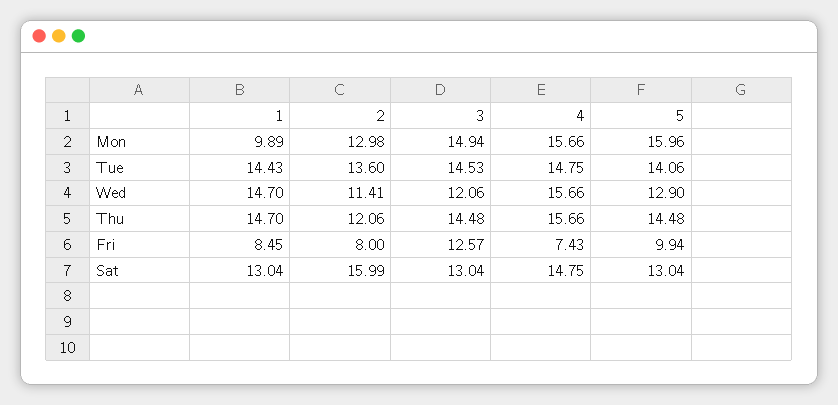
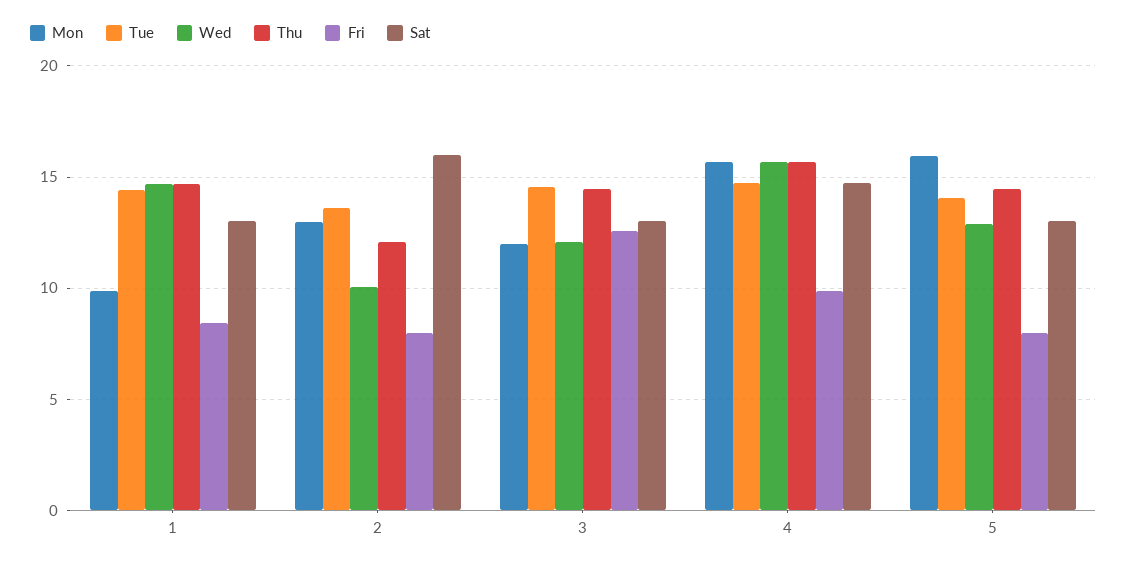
Mon, 3: 14.94 -> 12
Wed, 2: 11.41 -> 10
Fri, 4: 7.43 -> 10
Fri, 5: 9.94 -> 8

